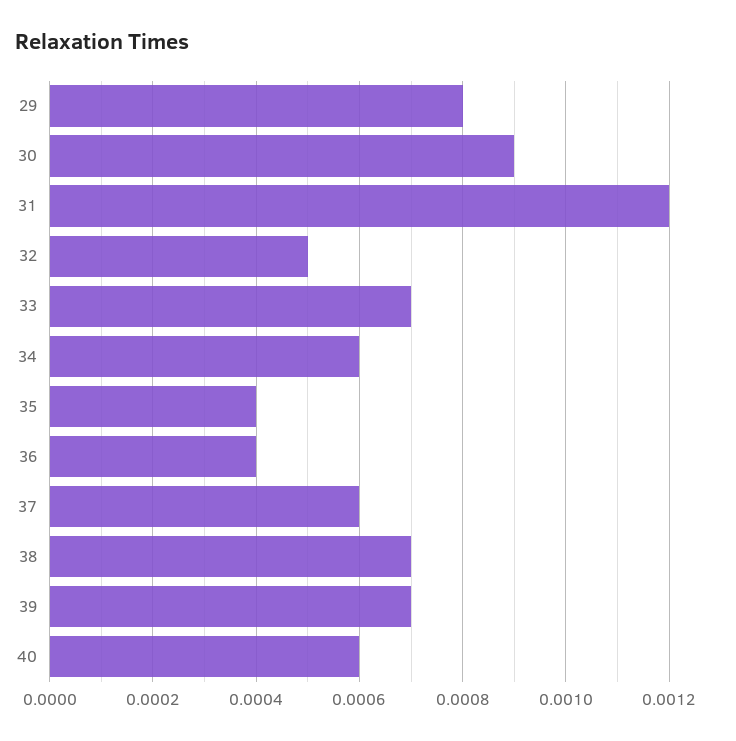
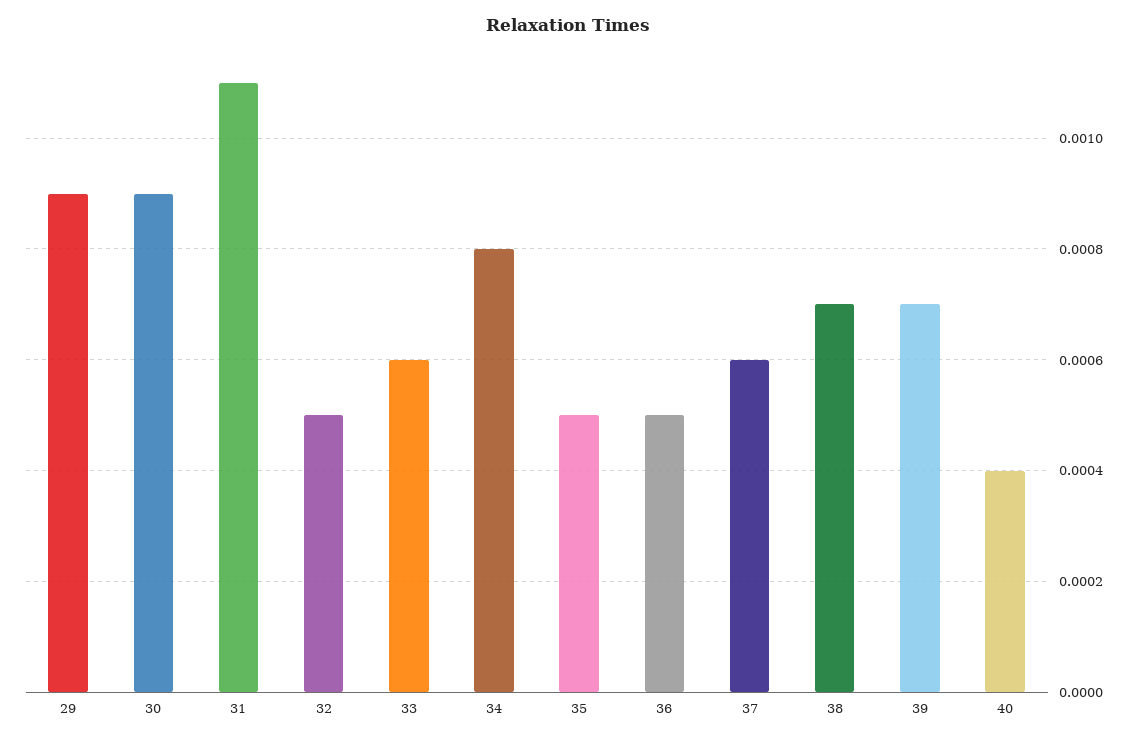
29: 0.0008 -> 0.0009
31: 0.0012 -> 0.0011
33: 0.0007 -> 0.0006
34: 0.0006 -> 0.0008
35: 0.0004 -> 0.0005
36: 0.0004 -> 0.0005
40: 0.0006 -> 0.0004

